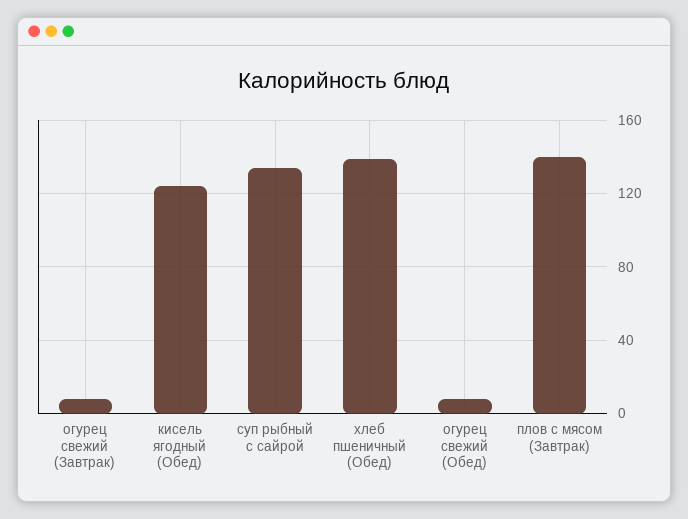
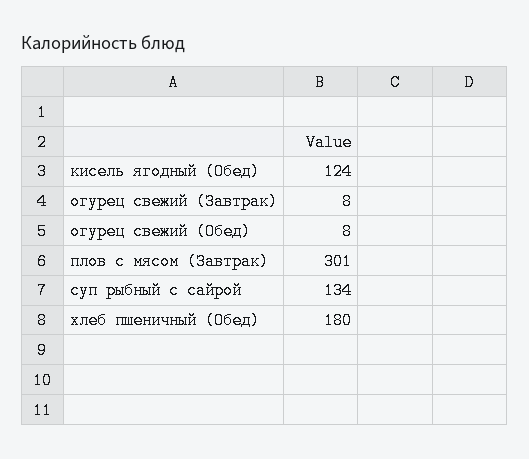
хлеб пшеничный (Обед): 140 -> 180
плов с мясом (Завтрак): 140 -> 301

